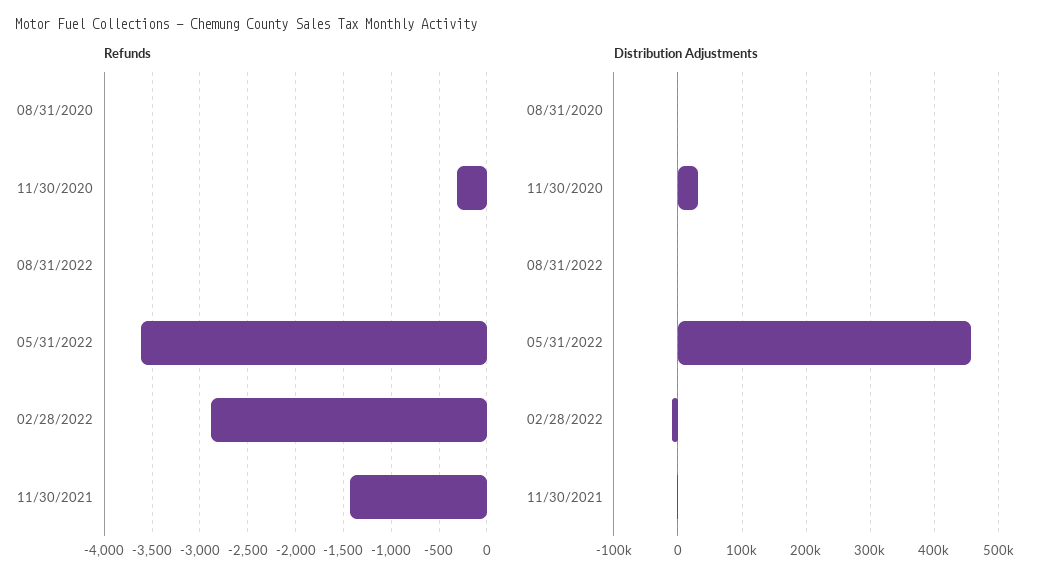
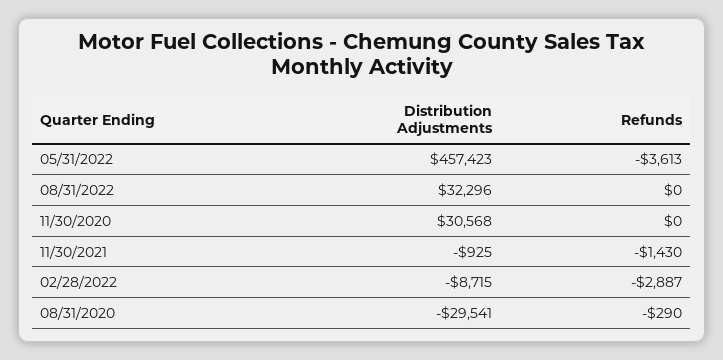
Refunds, 08/31/2020: 0 -> -290
Refunds, 11/30/2020: -300 -> 0
Distribution Adjustments, 08/31/2020: 0 -> -29541
Distribution Adjustments, 08/31/2022: 0 -> 32296

